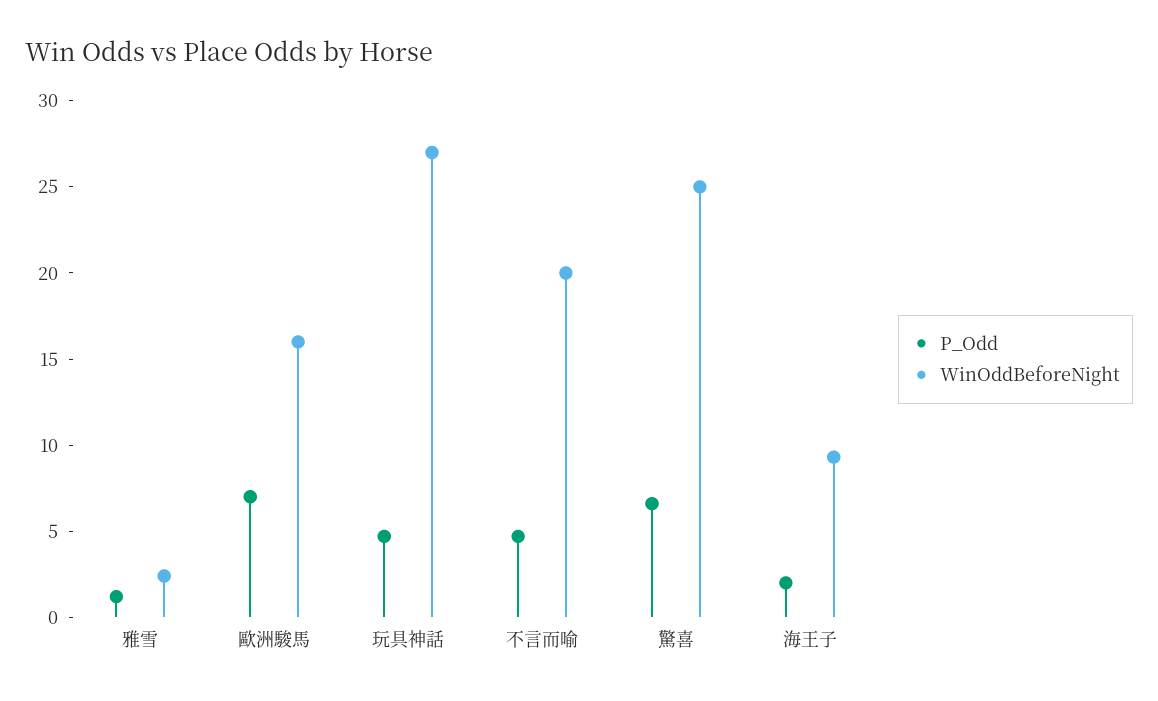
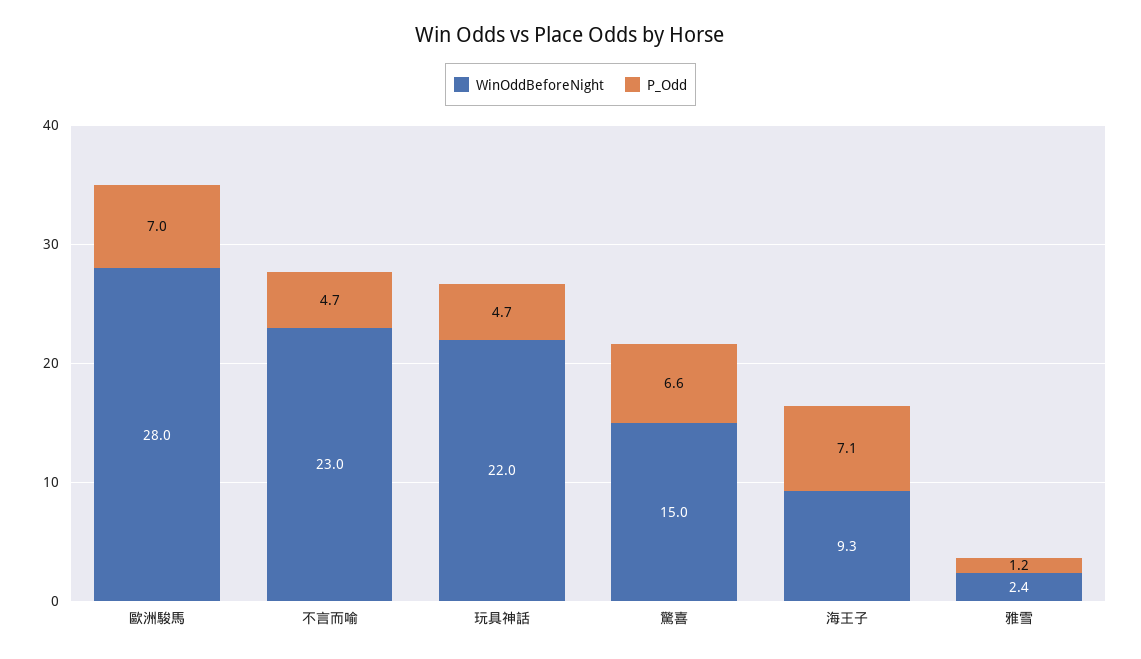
WinOddBeforeNight, 歐洲駿馬: 16 -> 28
WinOddBeforeNight, 玩具神話: 27 -> 22
WinOddBeforeNight, 不言而喻: 20 -> 23
WinOddBeforeNight, 驚喜: 25 -> 15
P_Odd, 海王子: 2 -> 7.1

